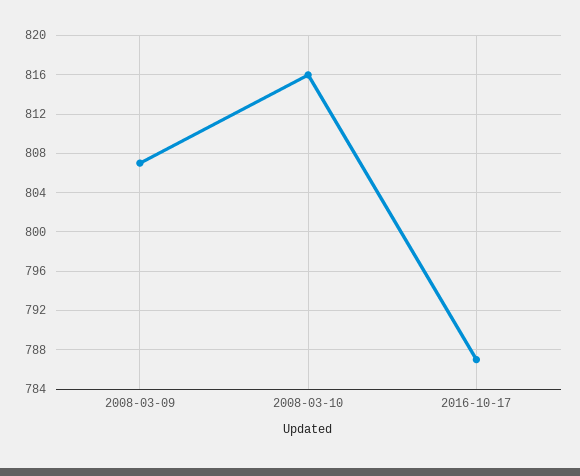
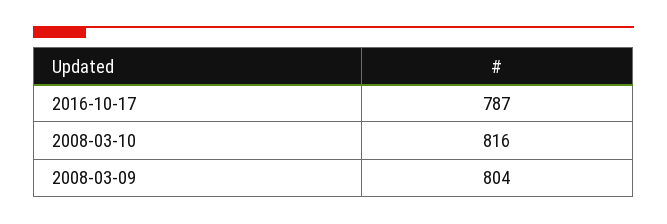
2008-03-09: 807 -> 804

